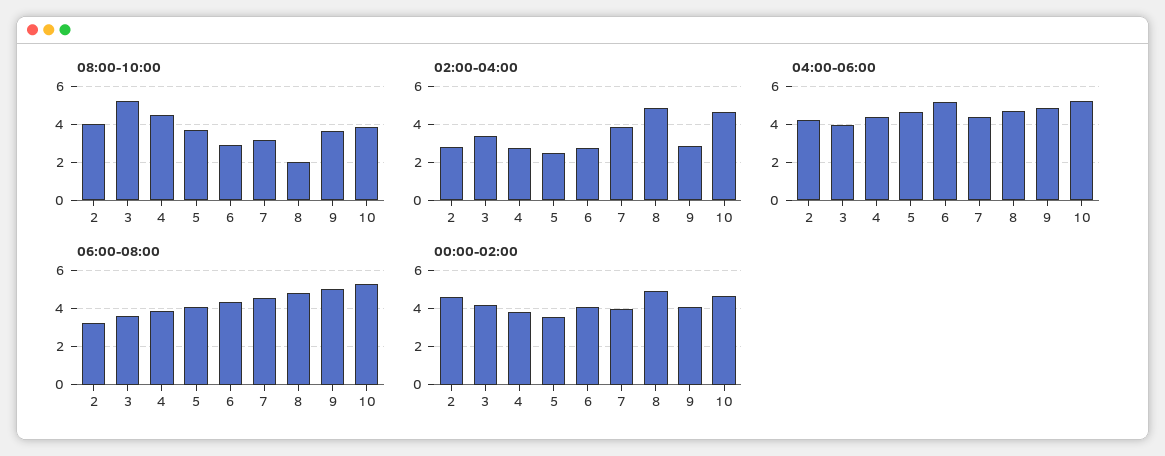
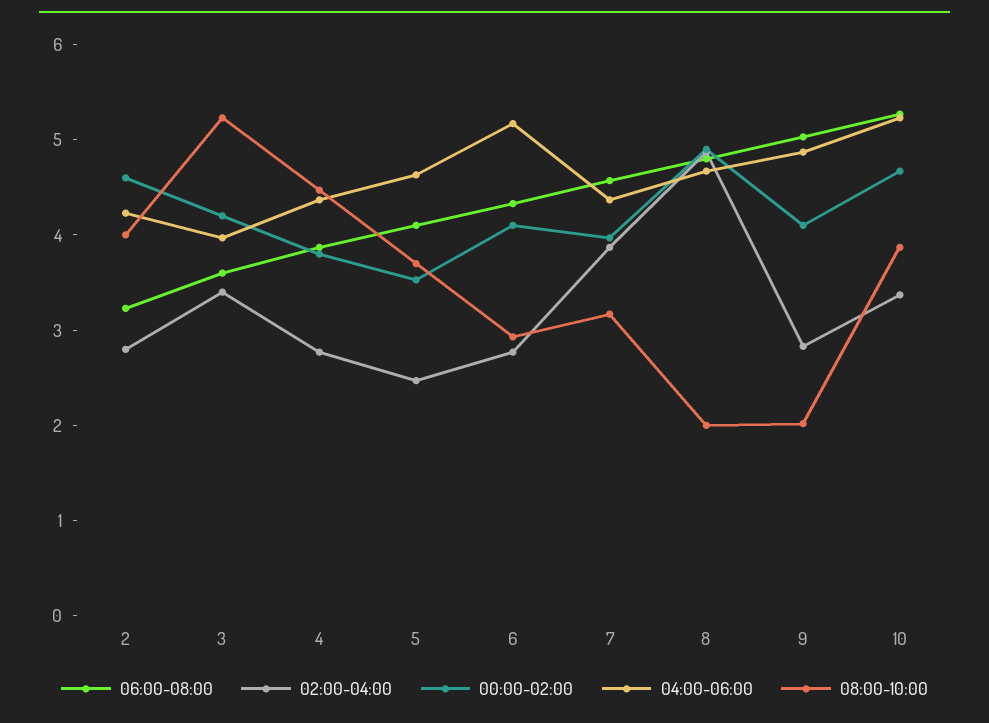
08:00-10:00, 9: 3.5 -> 2
02:00-04:00, 10: 4.5 -> 3.4

